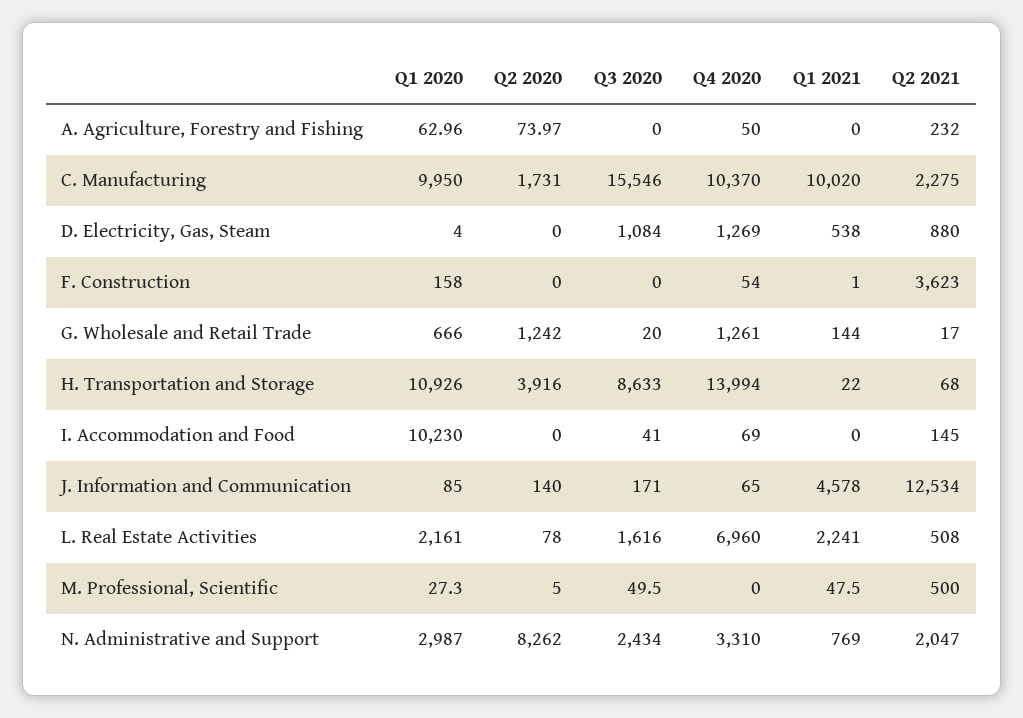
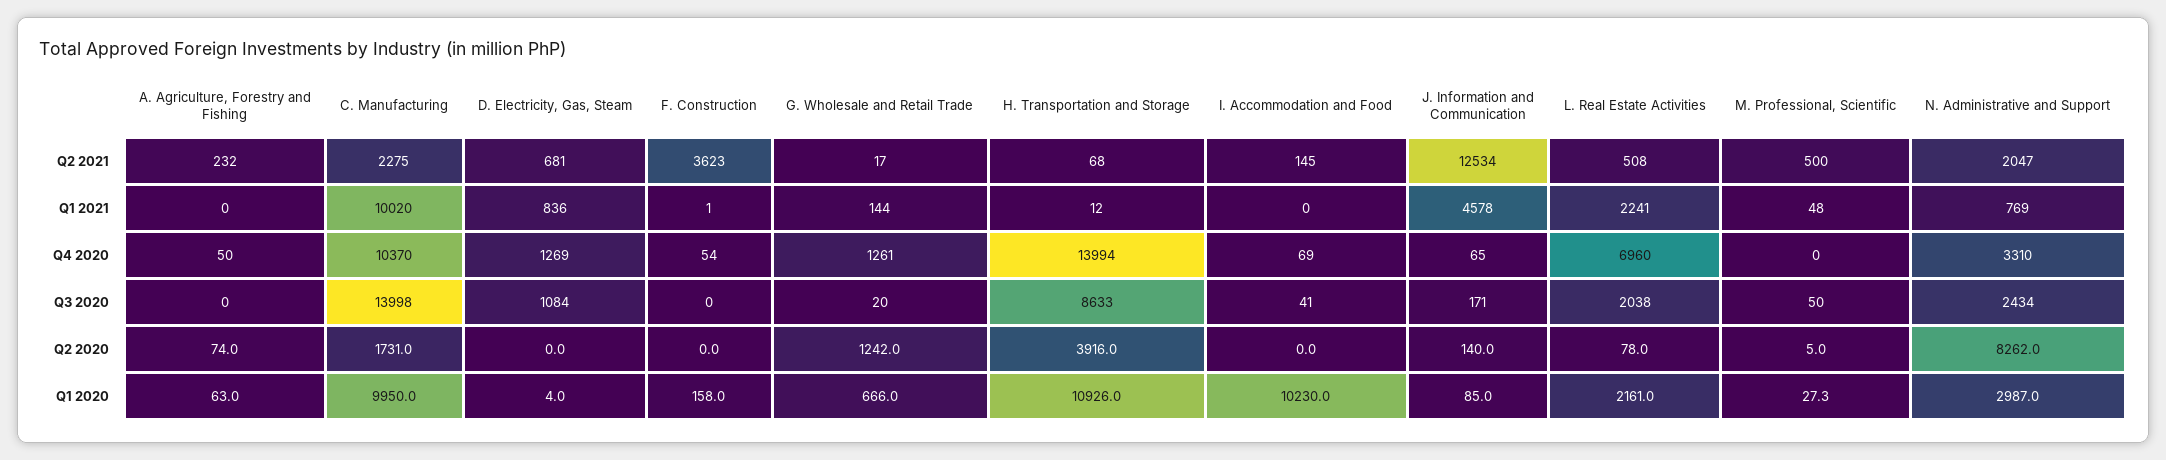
Q3 2020, C. Manufacturing: 15546 -> 13998
Q1 2021, D. Electricity, Gas, Steam: 538 -> 836
Q2 2021, D. Electricity, Gas, Steam: 880 -> 681
Q1 2021, H. Transportation and Storage: 22 -> 12
Q3 2020, L. Real Estate Activities: 1616 -> 2038

